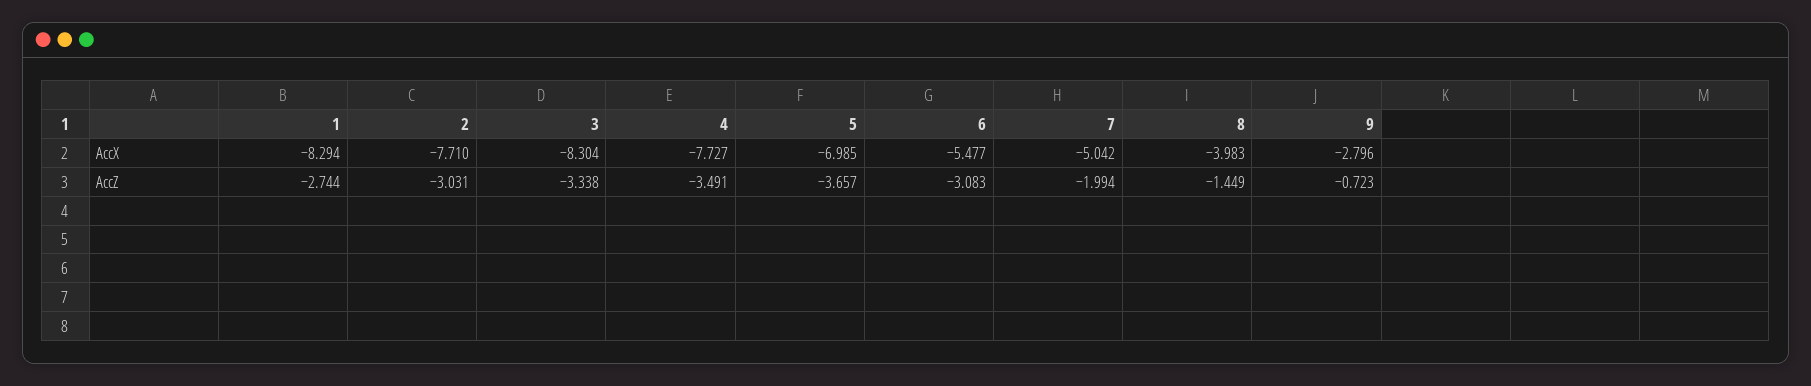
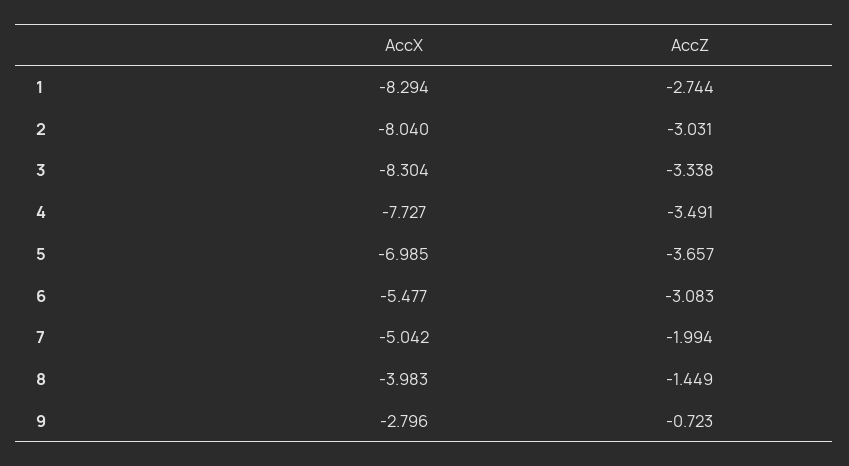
2, AccX: -7.71 -> -8.04

